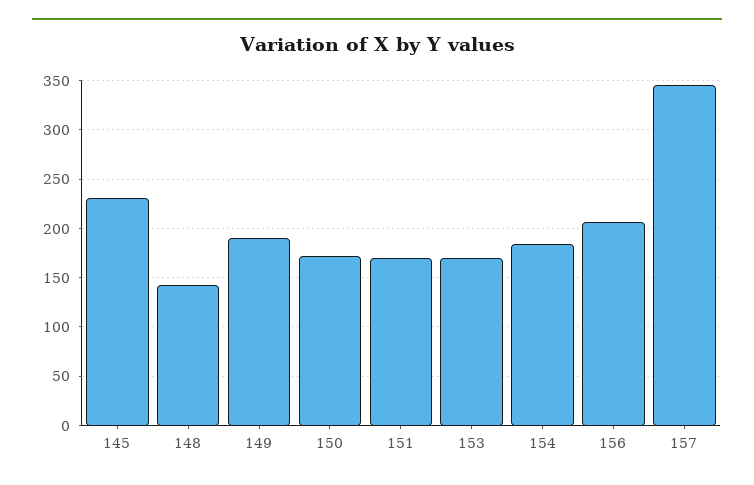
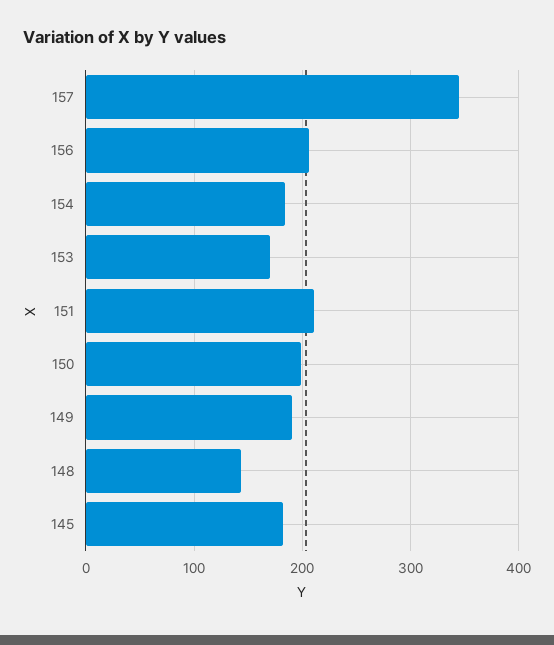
145: 230 -> 180
150: 170 -> 200
151: 170 -> 210

